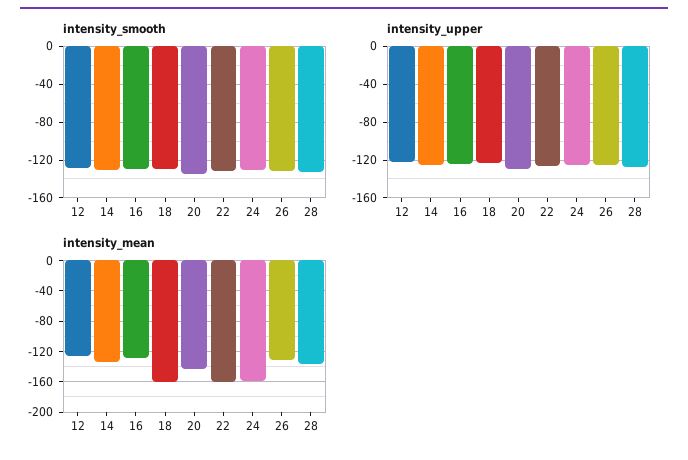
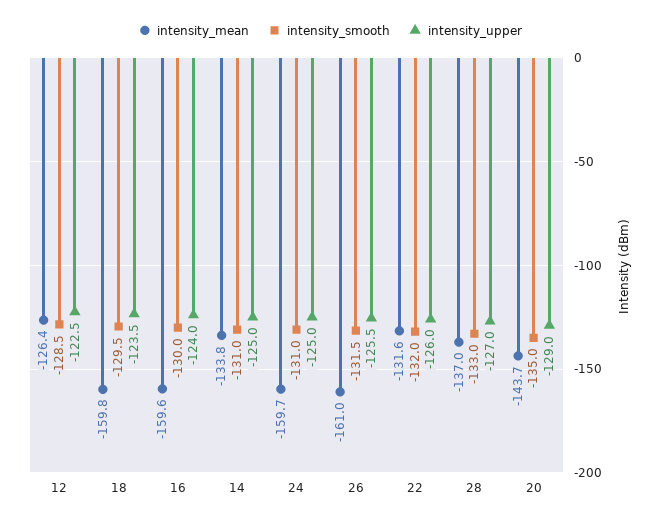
intensity_mean, 16: -130 -> -159.6
intensity_mean, 22: -160 -> -131.6
intensity_mean, 26: -130 -> -161

